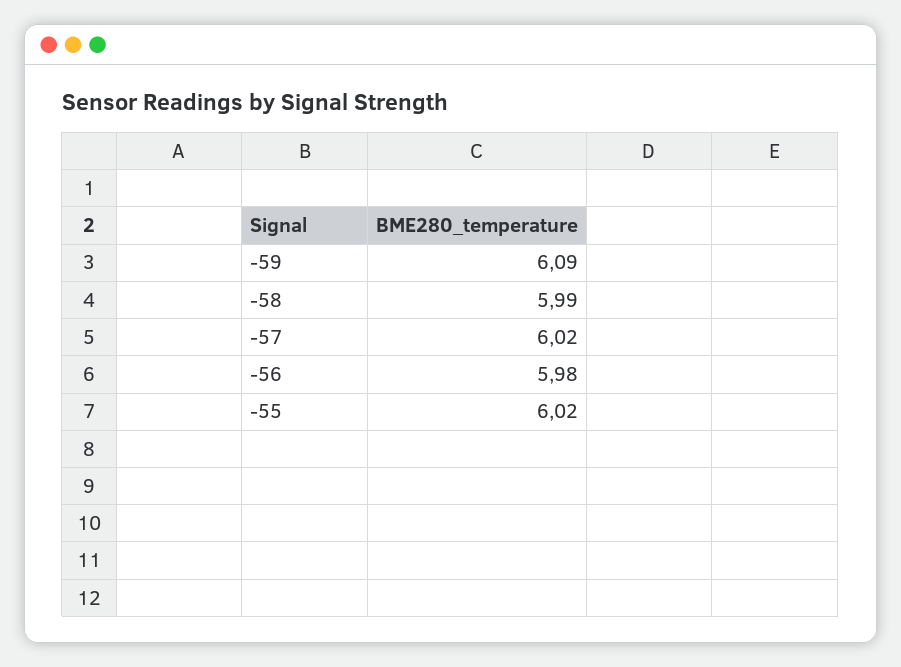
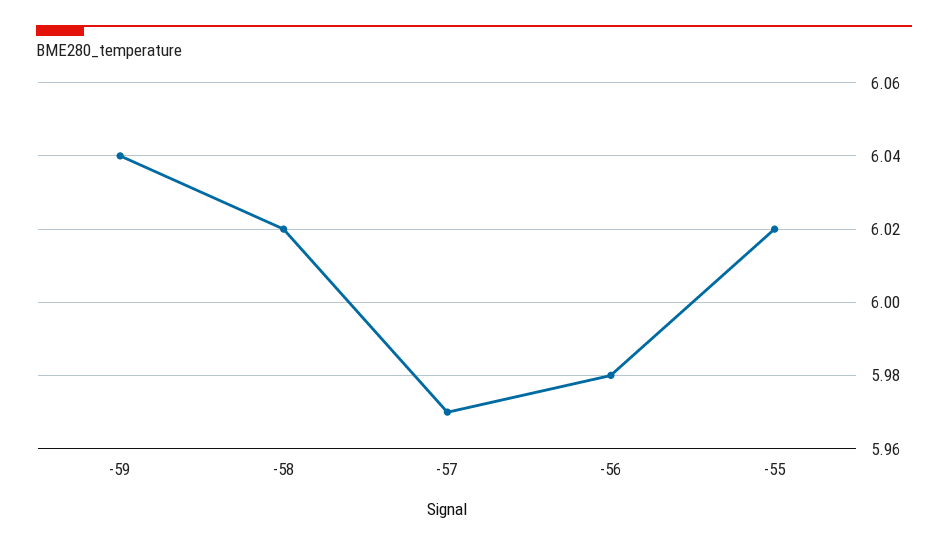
-59: 6.09 -> 6.04
-58: 5.99 -> 6.02
-57: 6.02 -> 5.97

